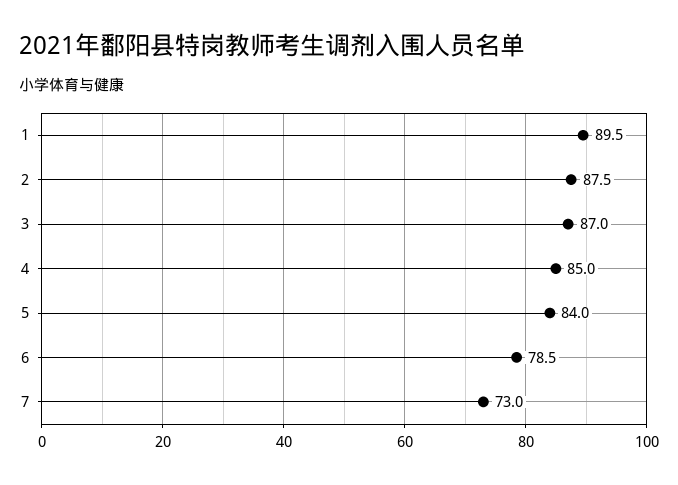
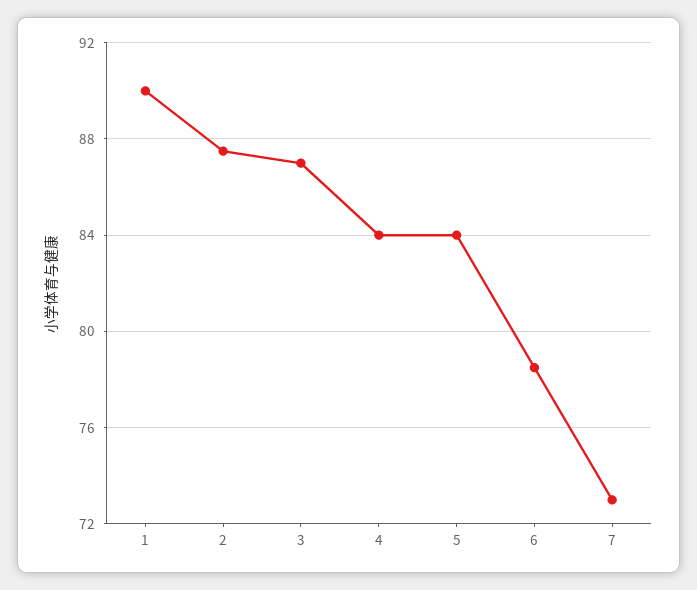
1: 89.5 -> 90
4: 85 -> 84

